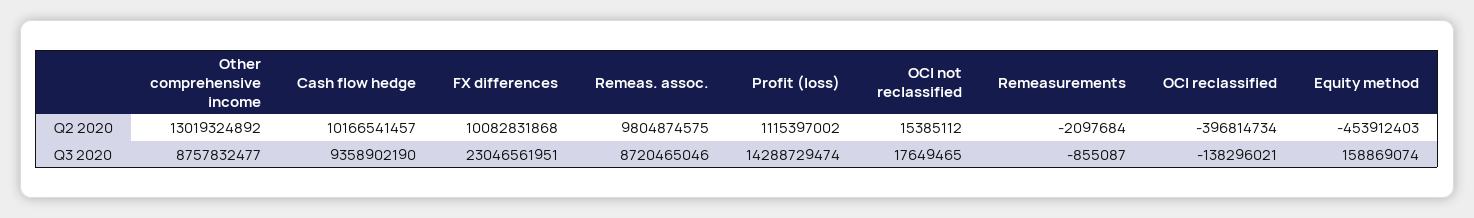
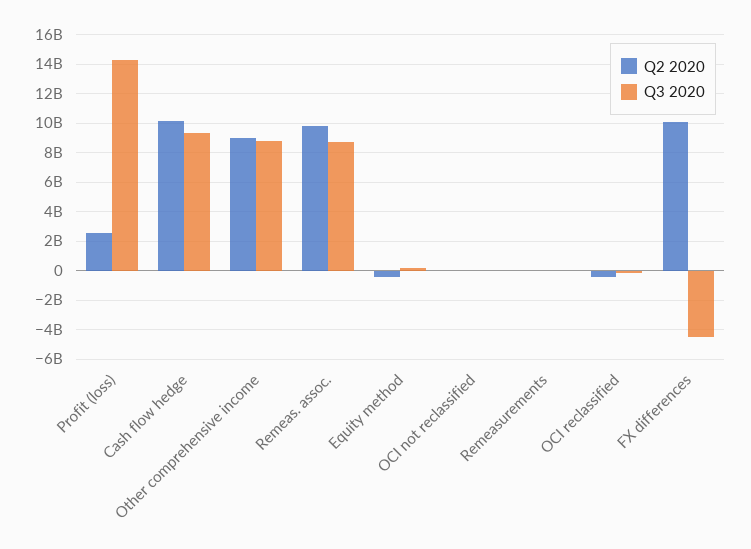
Q2 2020, Other comprehensive income: 13019324892 -> 9000000000
Q2 2020, Profit (loss): 1115397002 -> 2500000000
Q3 2020, FX differences: 23046561951 -> -4500000000

